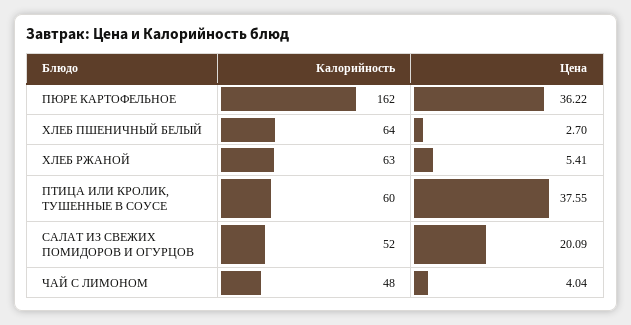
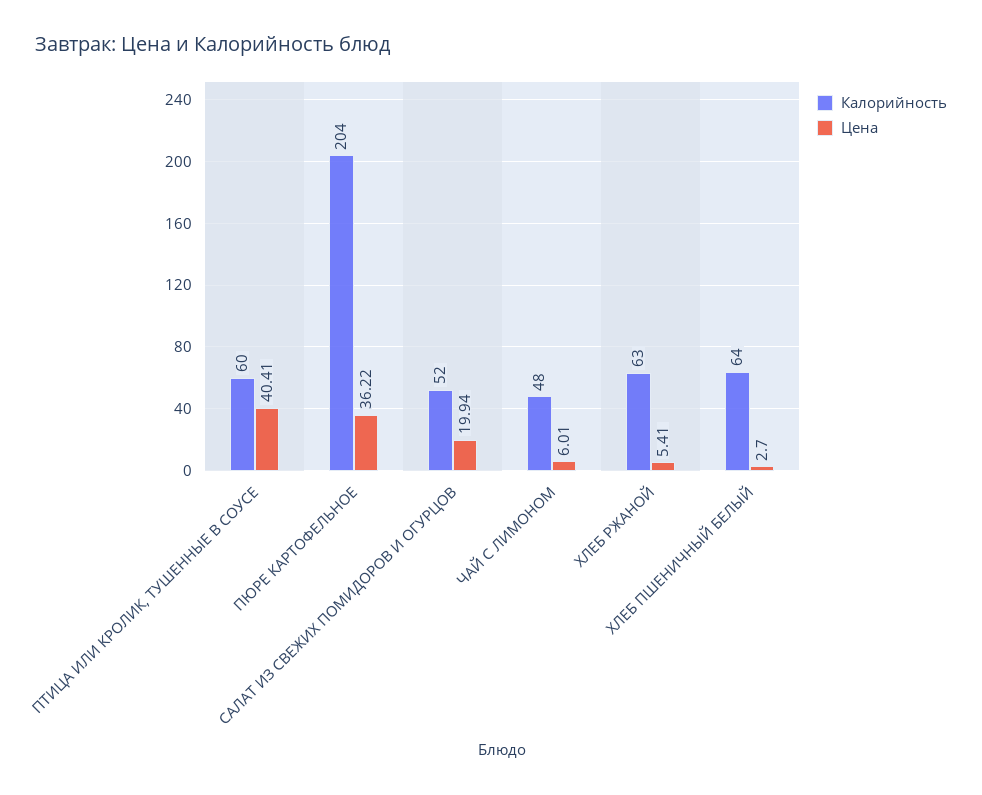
Калорийность, ПЮРЕ КАРТОФЕЛЬНОЕ: 162 -> 204
Цена, ПТИЦА ИЛИ КРОЛИК, ТУШЕННЫЕ В СОУСЕ: 37.55 -> 40.41
Цена, САЛАТ ИЗ СВЕЖИХ ПОМИДОРОВ И ОГУРЦОВ: 20.09 -> 19.94
Цена, ЧАЙ С ЛИМОНОМ: 4.04 -> 6.01

